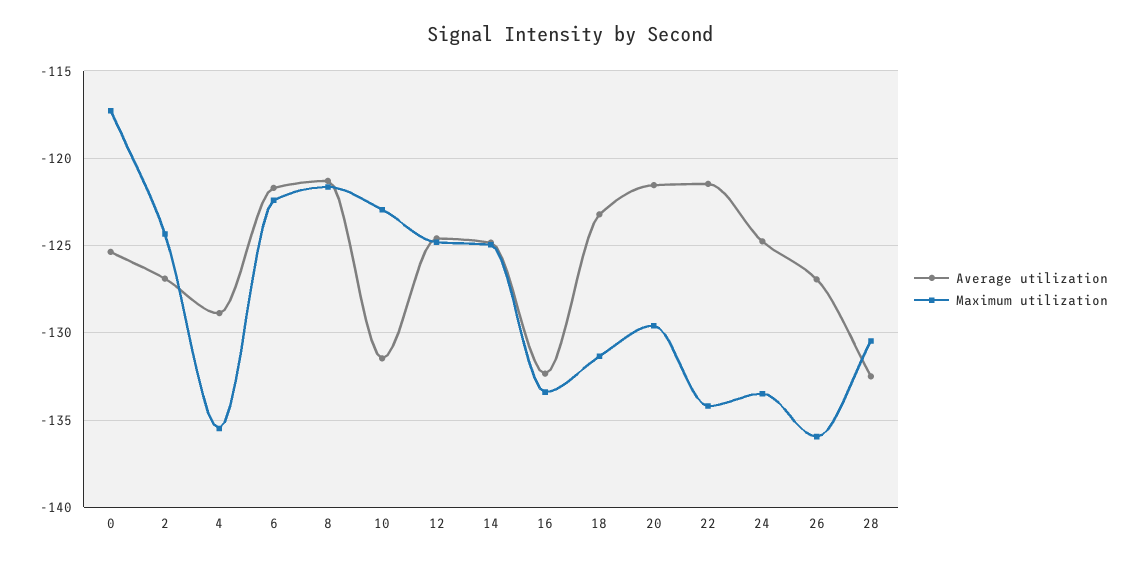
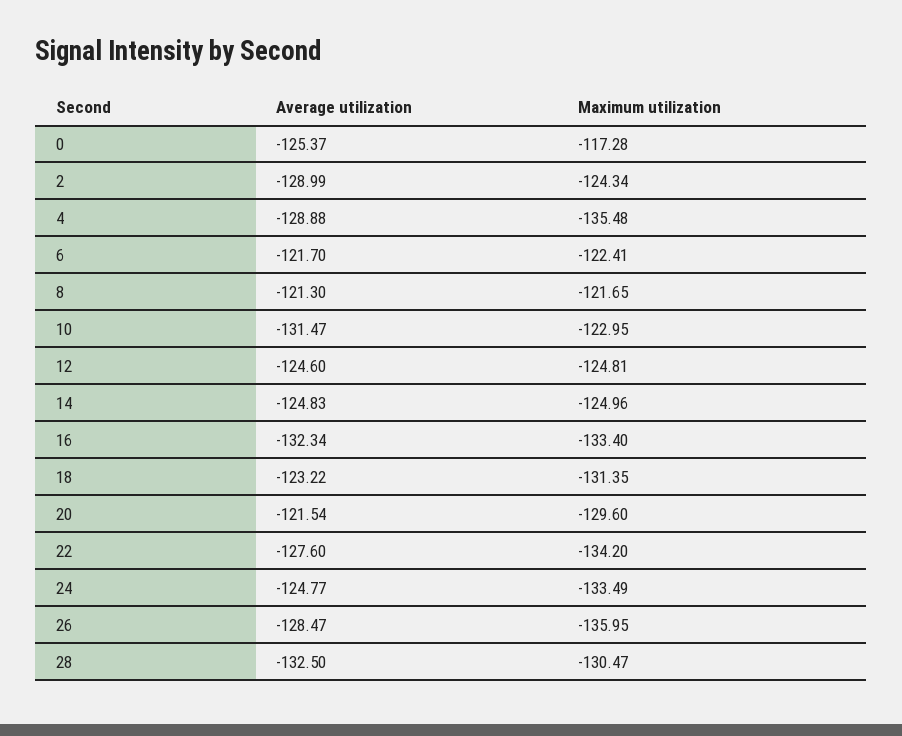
Average utilization, 2: -127 -> -128.99
Average utilization, 22: -121.5 -> -127.6
Average utilization, 26: -127 -> -128.47

